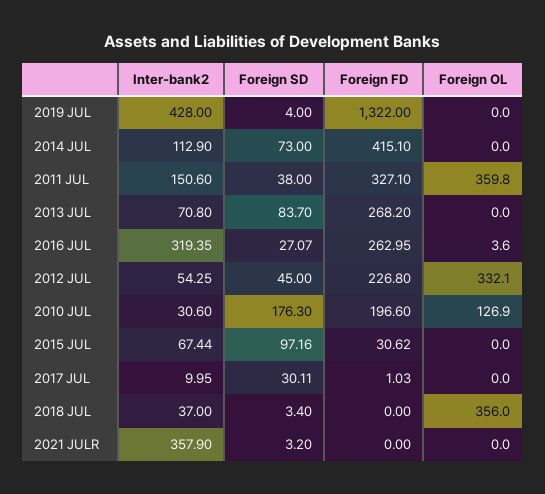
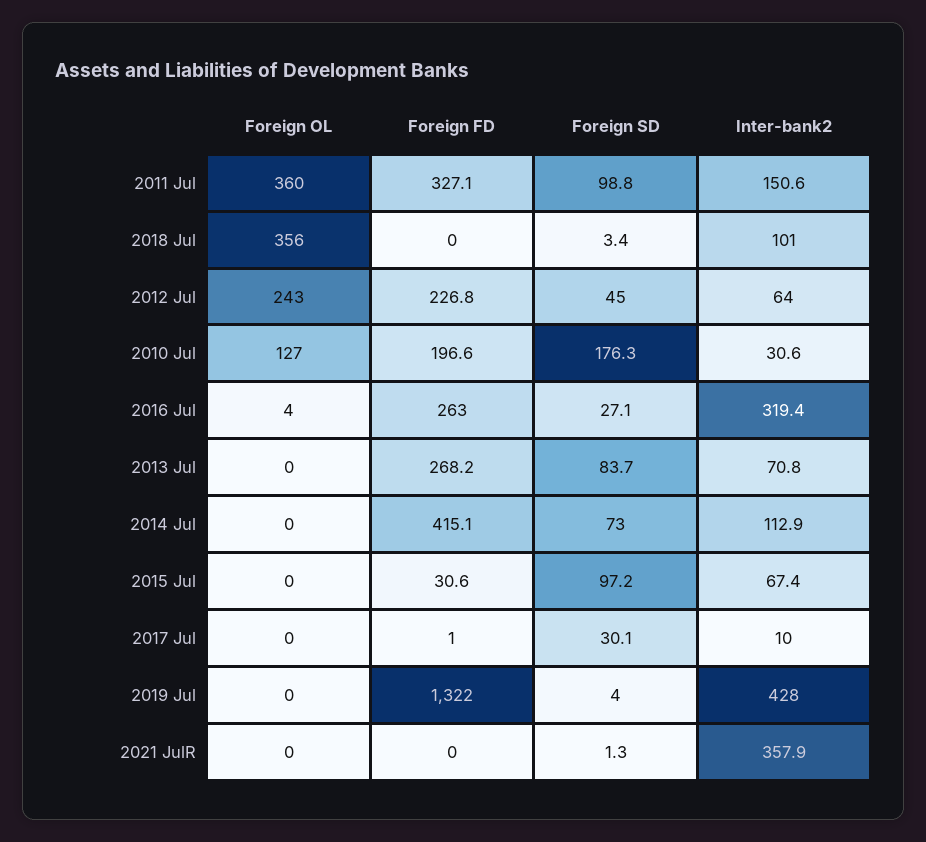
Foreign SD, 2011 JUL: 38 -> 98.8
Inter-bank2, 2012 JUL: 54.25 -> 64
Foreign OL, 2012 JUL: 332.1 -> 243
Inter-bank2, 2018 JUL: 37 -> 101
Foreign SD, 2021 JULR: 3.2 -> 1.3

